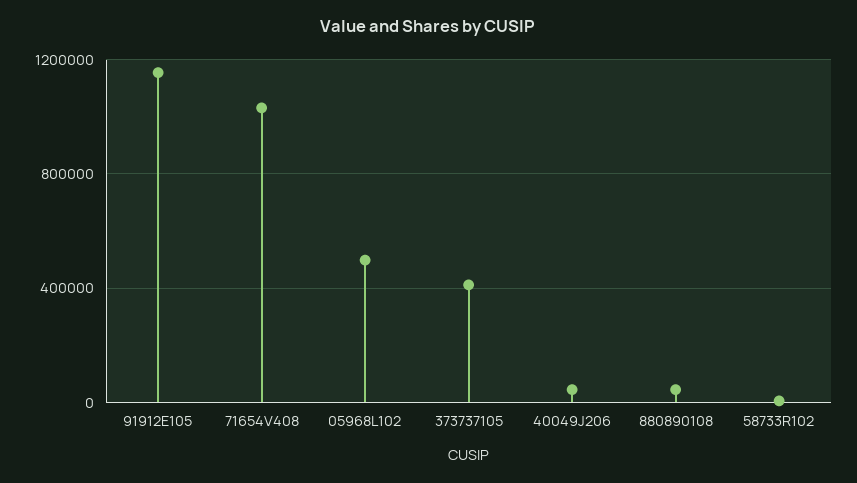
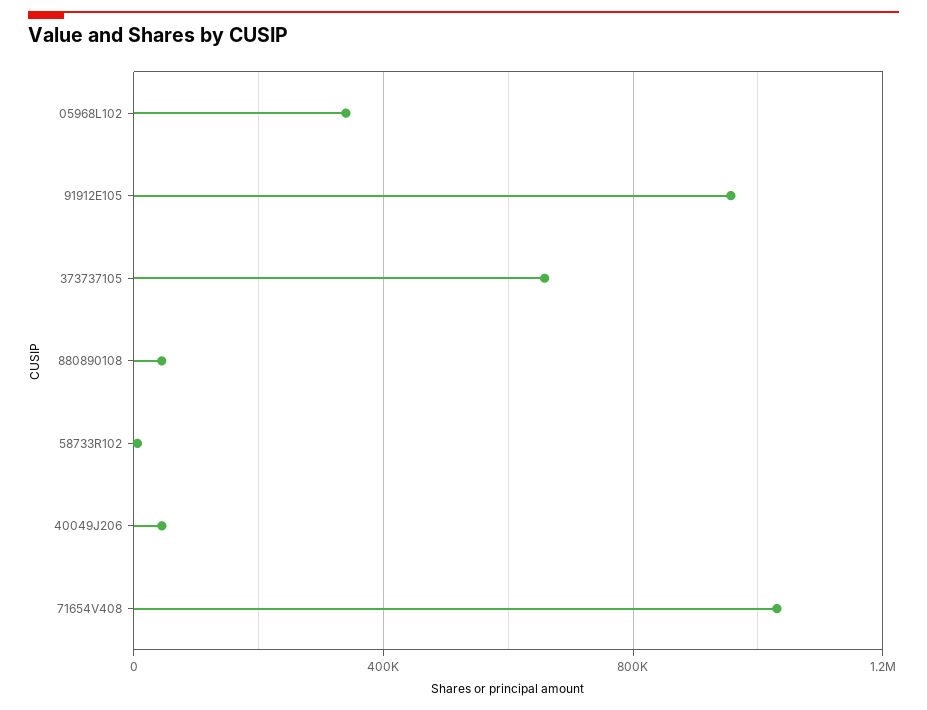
91912E105: 1150000 -> 950000
05968L102: 500000 -> 350000
373737105: 400000 -> 650000

